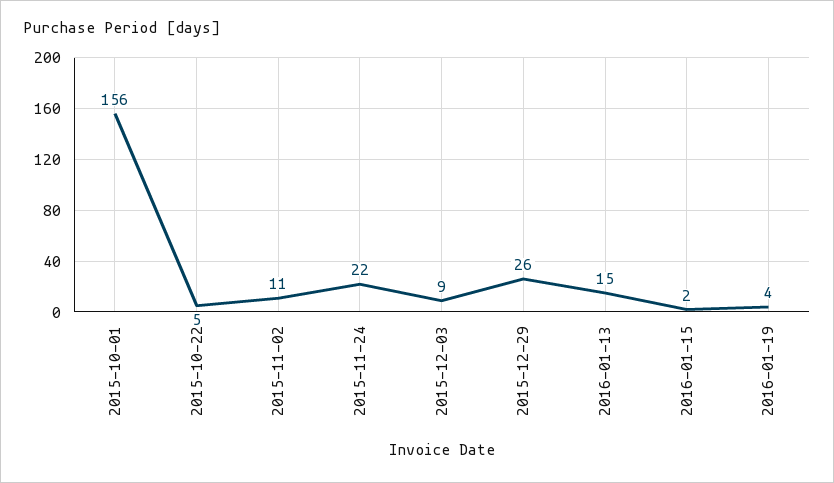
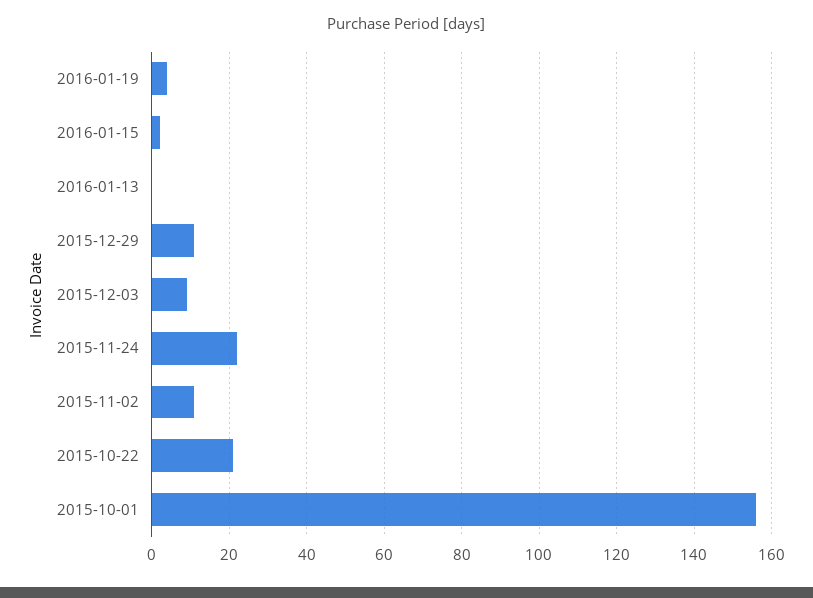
2015-10-22: 5 -> 20
2015-12-29: 26 -> 10
2016-01-13: 15 -> 0

